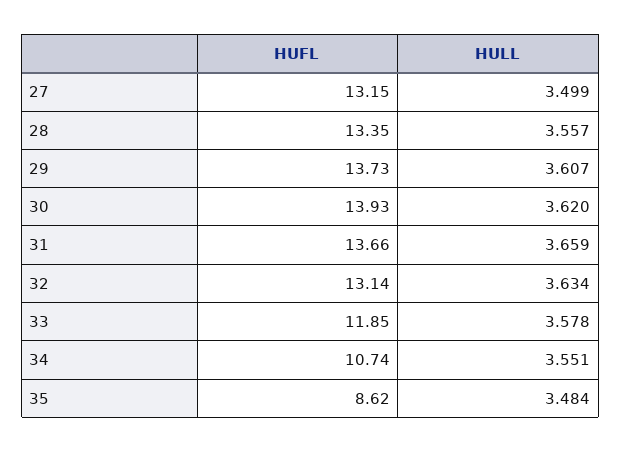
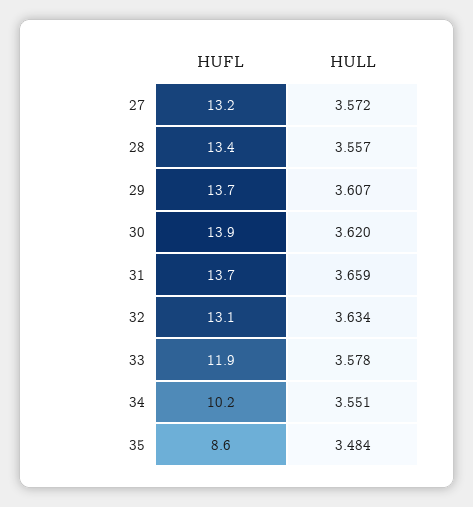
HULL, 27: 3.499 -> 3.572
HUFL, 34: 10.74 -> 10.2

